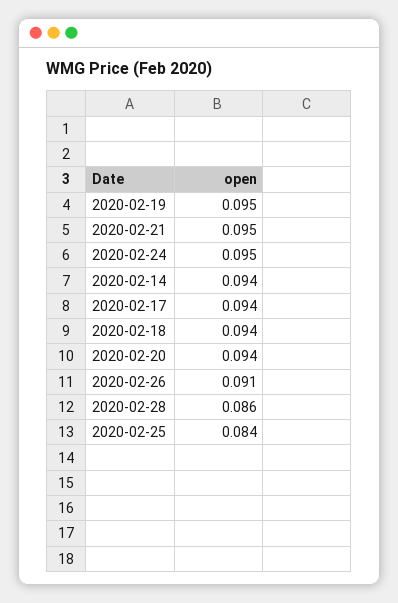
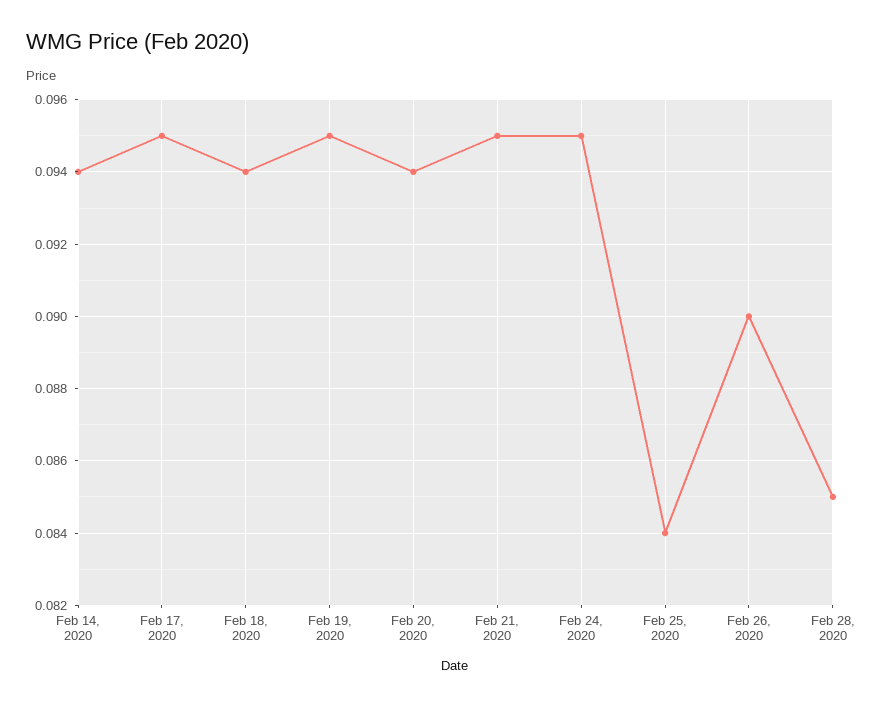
2020-02-17: 0.094 -> 0.095
2020-02-26: 0.091 -> 0.09
2020-02-28: 0.086 -> 0.085

